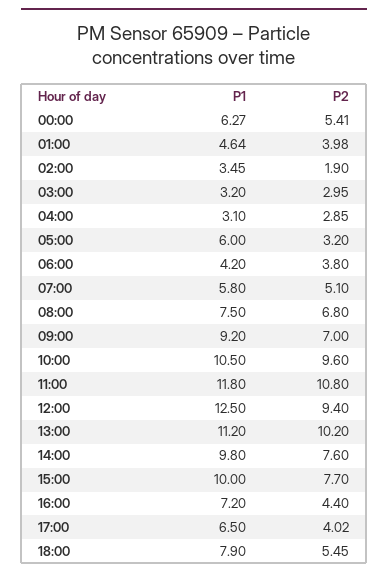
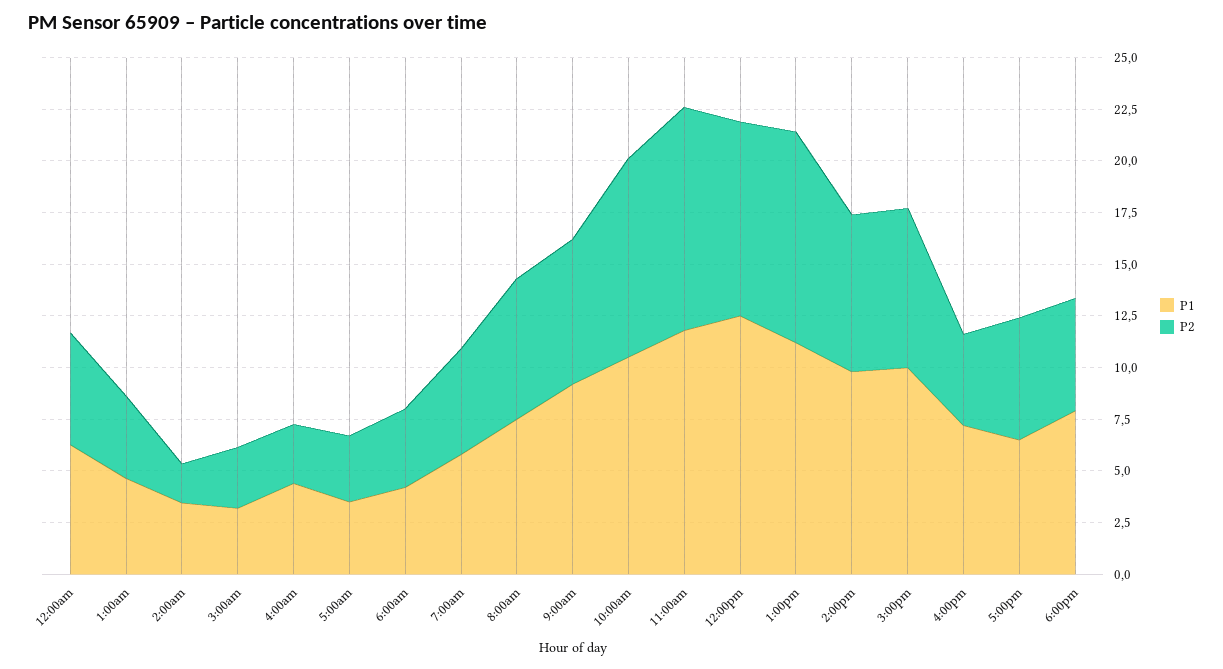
P1, 04:00: 3.1 -> 4.5
P1, 05:00: 6 -> 3.5
P2, 17:00: 4.02 -> 6

